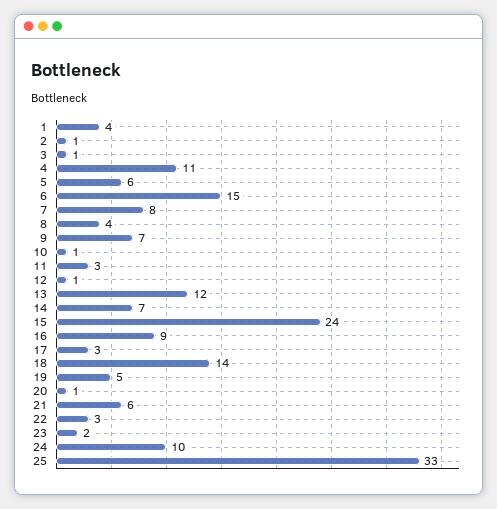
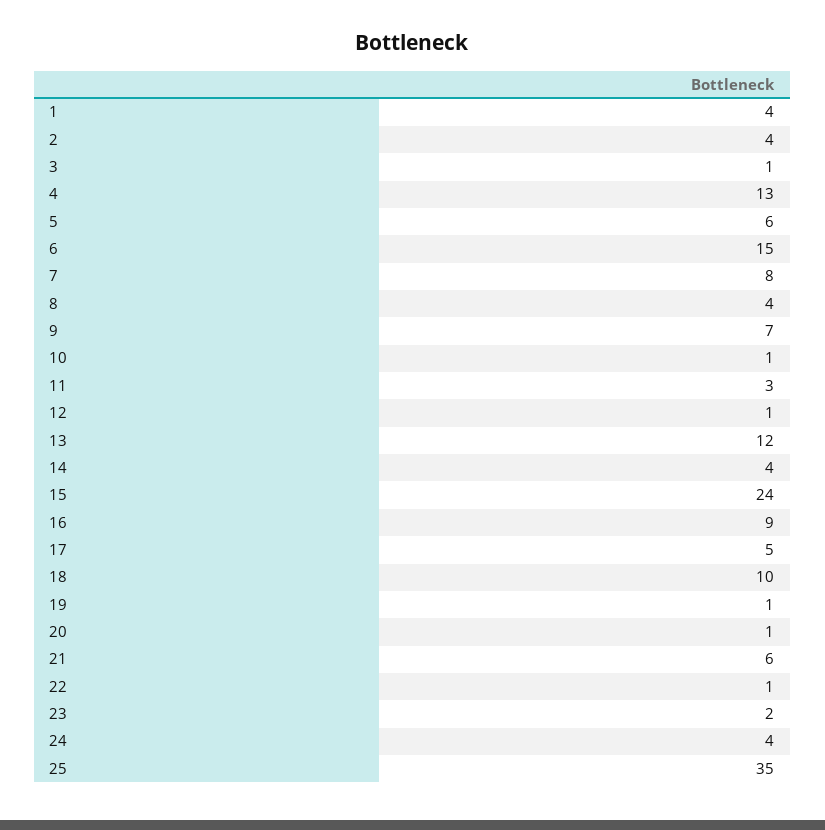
2: 1 -> 4
4: 11 -> 13
14: 7 -> 4
17: 3 -> 5
18: 14 -> 10
19: 5 -> 1
22: 3 -> 1
24: 10 -> 4
25: 33 -> 35

